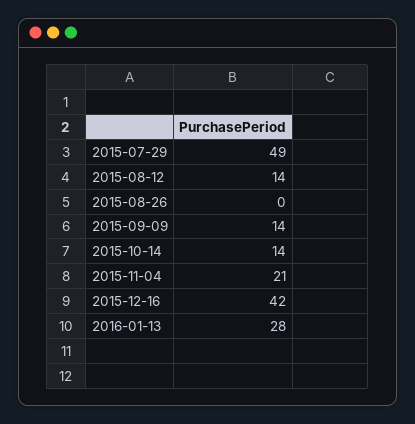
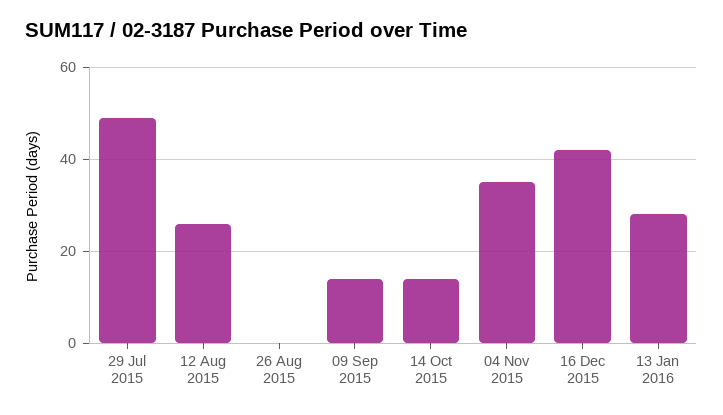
2015-08-12: 14 -> 25
2015-11-04: 21 -> 35

